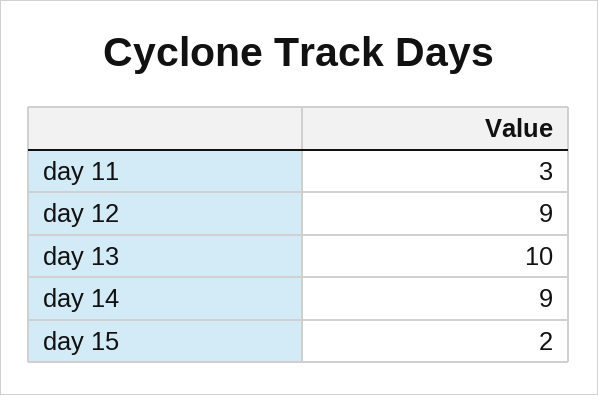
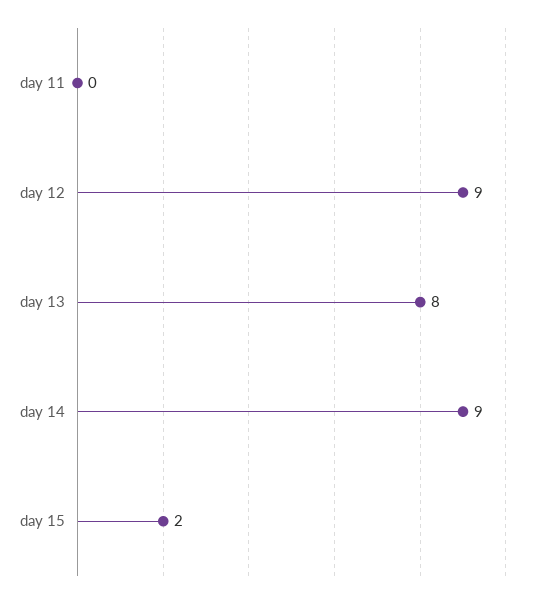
day 11: 3 -> 0
day 13: 10 -> 8

